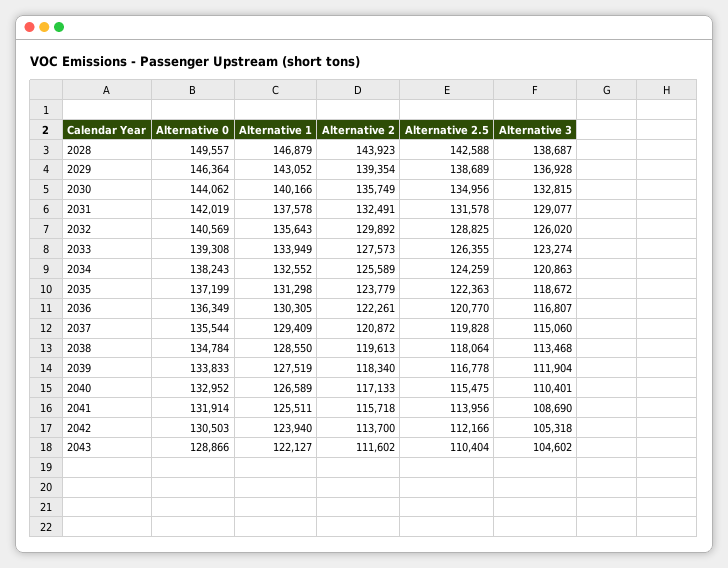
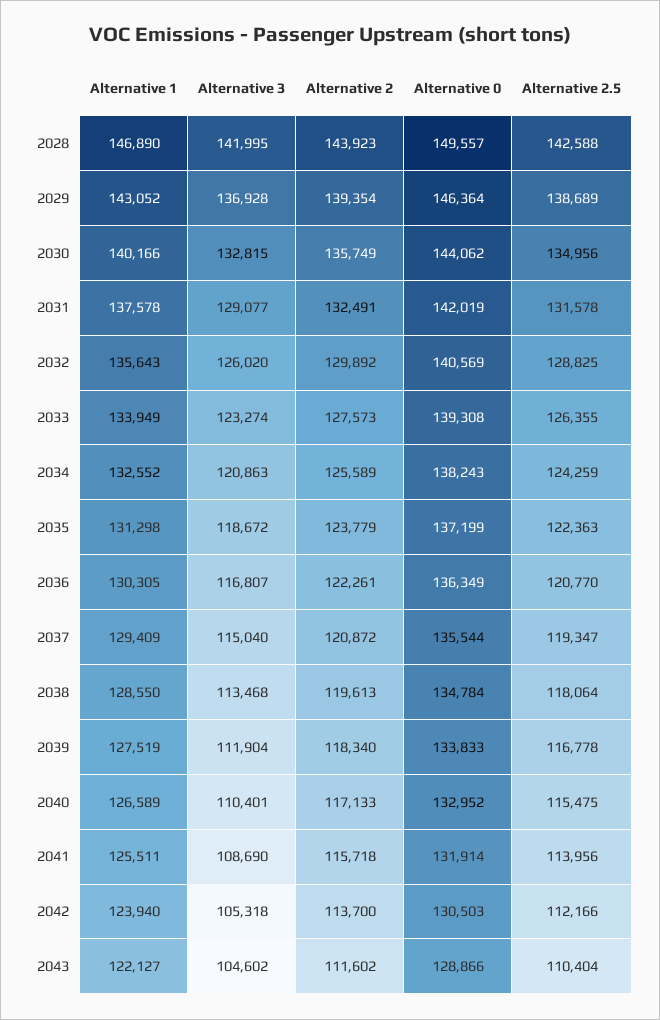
Alternative 1, 2028: 146879 -> 146890
Alternative 3, 2028: 138687 -> 141995
Alternative 2.5, 2037: 119828 -> 119347
Alternative 3, 2037: 115060 -> 115040

